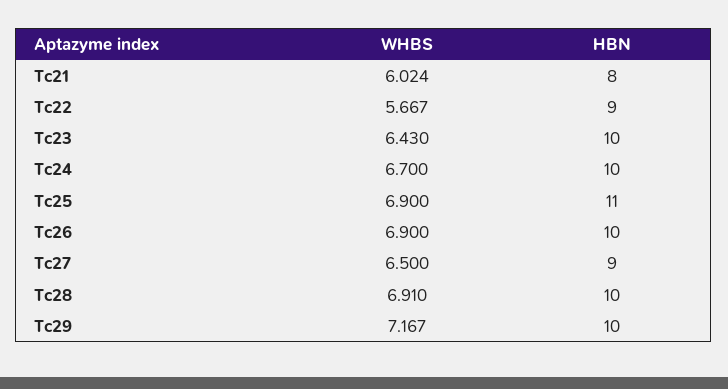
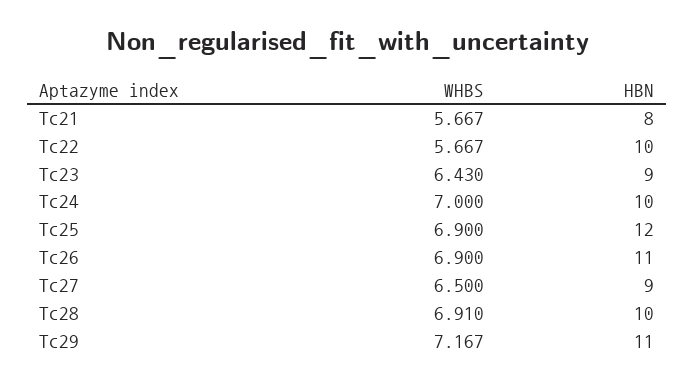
WHBS, Tc21: 6.024 -> 5.667
HBN, Tc22: 9 -> 10
HBN, Tc23: 10 -> 9
WHBS, Tc24: 6.7 -> 7
HBN, Tc25: 11 -> 12
HBN, Tc26: 10 -> 11
HBN, Tc29: 10 -> 11

